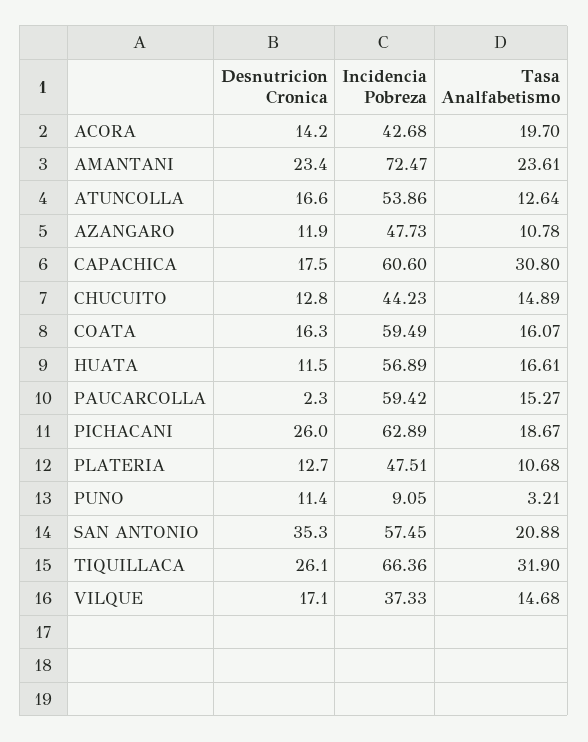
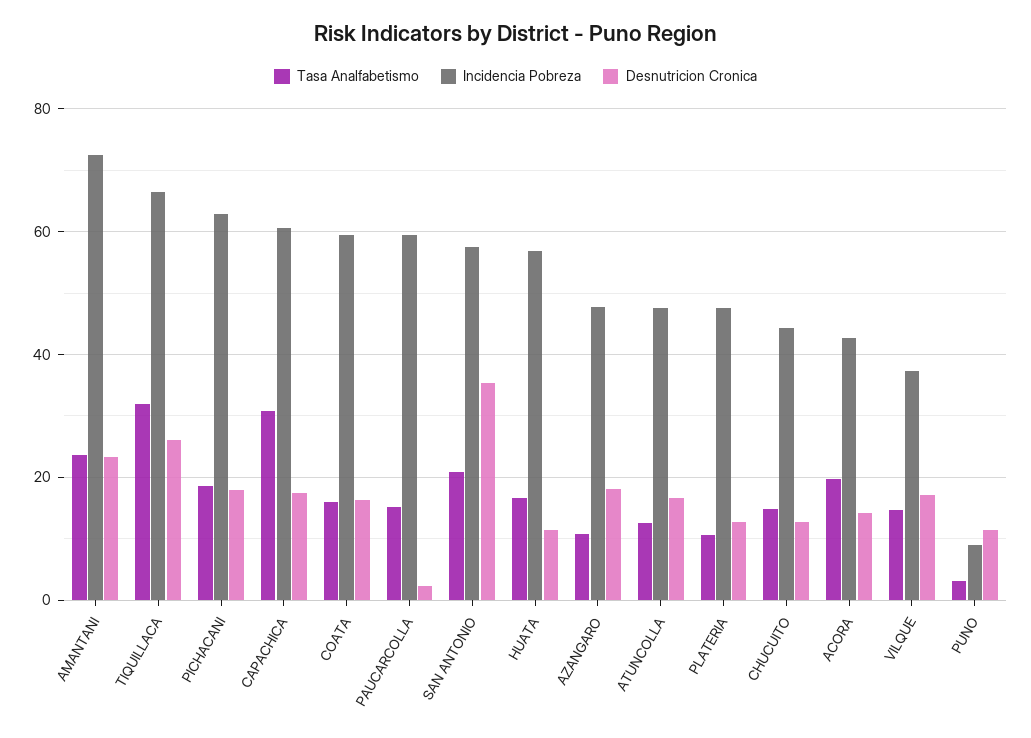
Incidencia Pobreza, ATUNCOLLA: 53.86 -> 48
Desnutricion Cronica, AZANGARO: 11.9 -> 18
Desnutricion Cronica, PICHACANI: 26 -> 18

